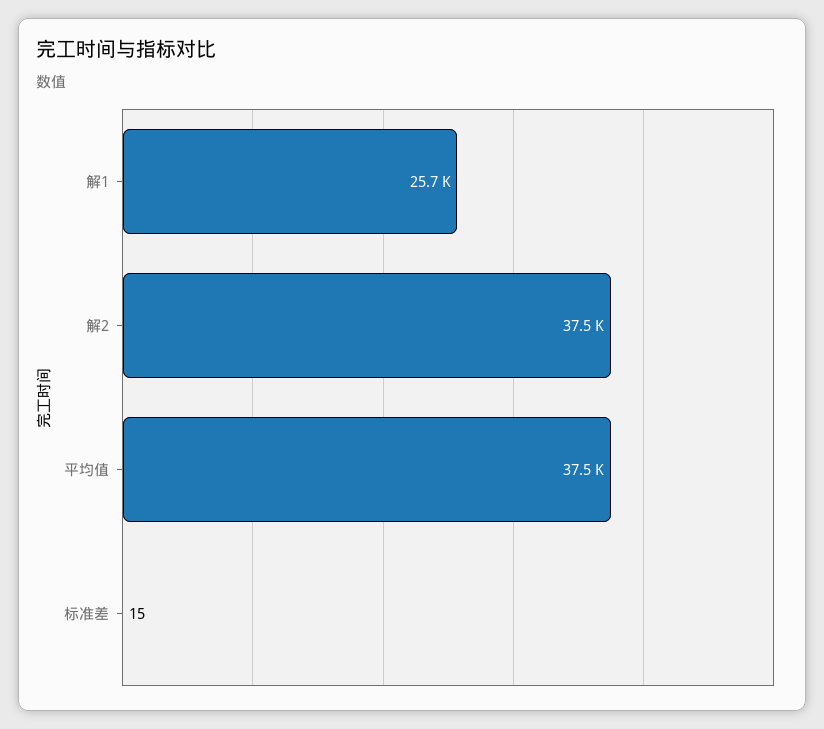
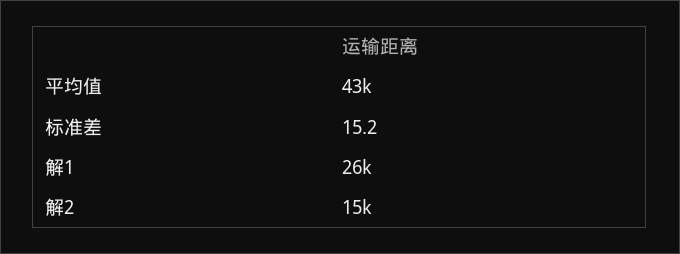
解2: 37500 -> 15000
平均值: 37500 -> 43000

